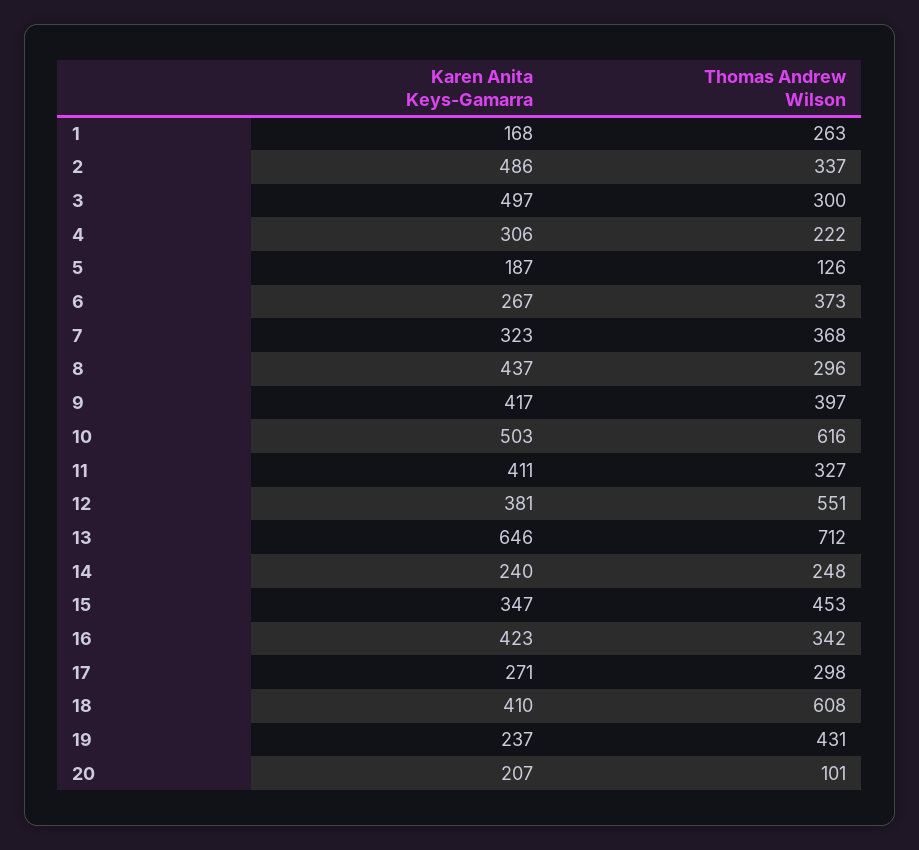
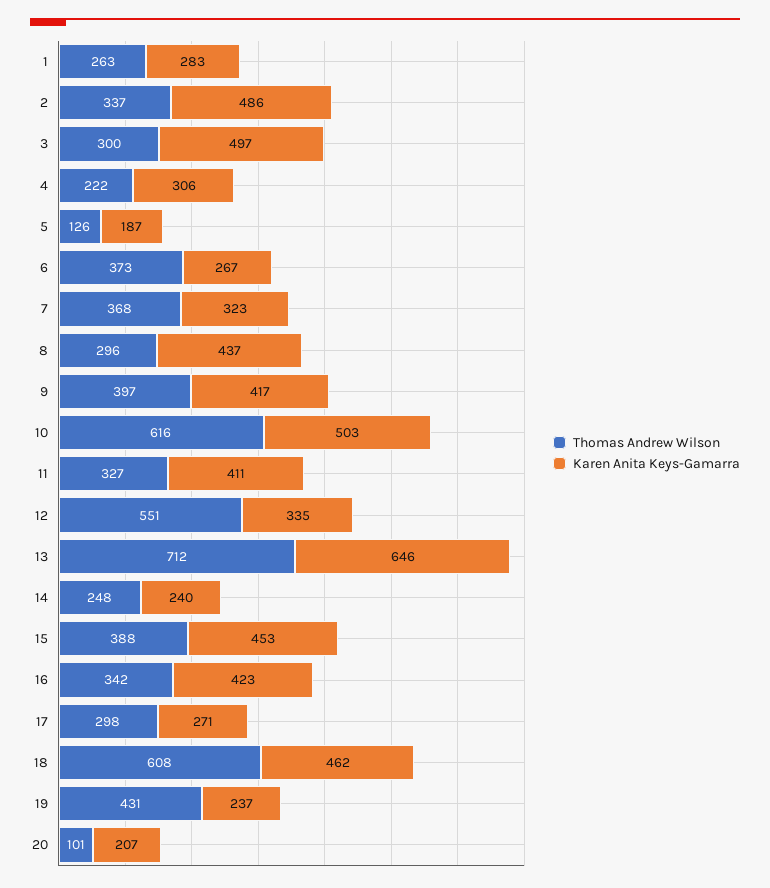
Karen Anita Keys-Gamarra, 1: 168 -> 283
Karen Anita Keys-Gamarra, 12: 381 -> 335
Karen Anita Keys-Gamarra, 15: 347 -> 453
Thomas Andrew Wilson, 15: 453 -> 388
Karen Anita Keys-Gamarra, 18: 410 -> 462

